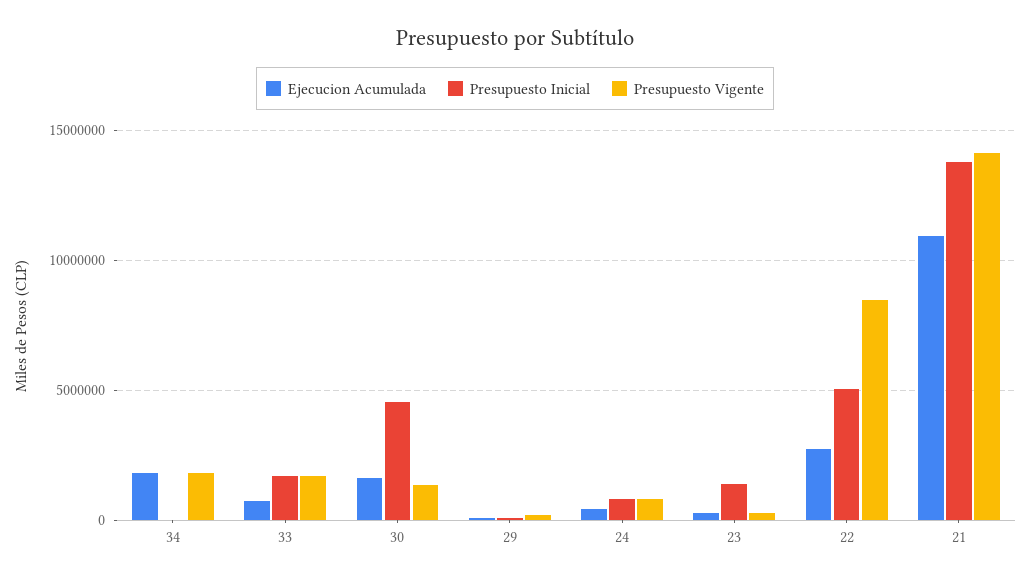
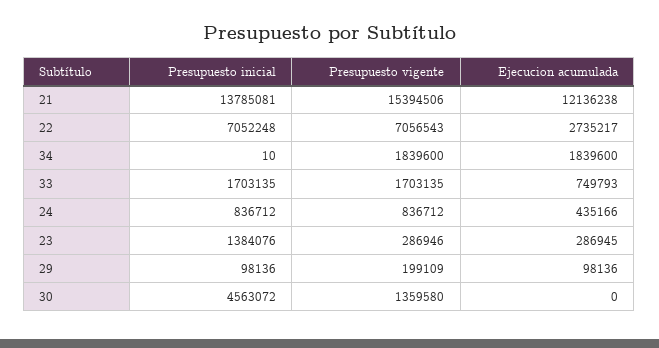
Ejecucion Acumulada, 30: 1500000 -> 0
Presupuesto Inicial, 22: 5000000 -> 7052248
Presupuesto Vigente, 22: 8500000 -> 7056543
Ejecucion Acumulada, 21: 11000000 -> 12136238
Presupuesto Vigente, 21: 14000000 -> 15394506

